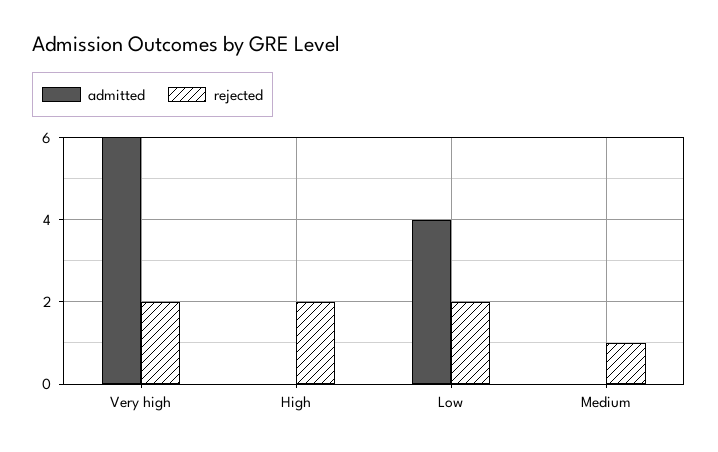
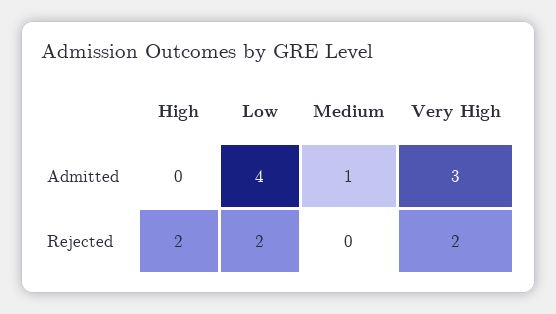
admitted, Very high: 6 -> 3
admitted, Medium: 0 -> 1
rejected, Medium: 1 -> 0

